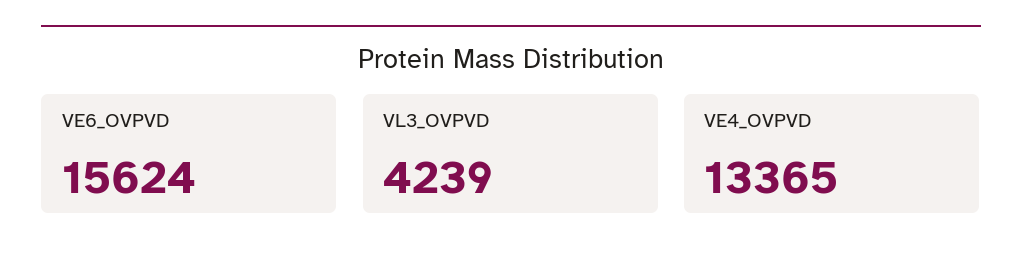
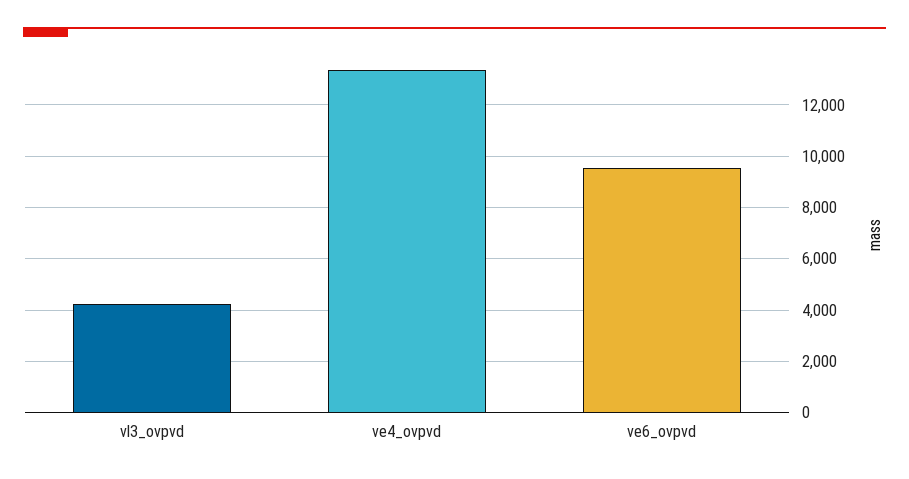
VE6_OVPVD: 15624 -> 9500

